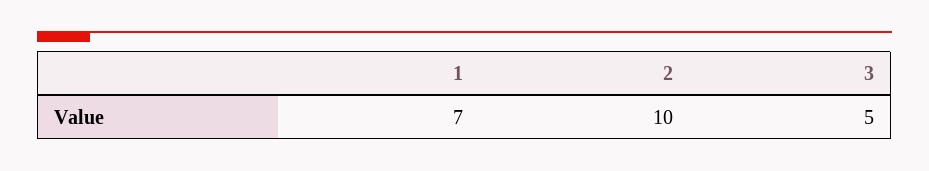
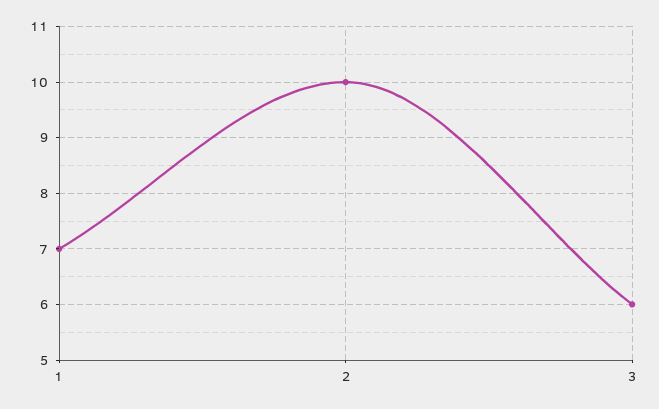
3: 5 -> 6

